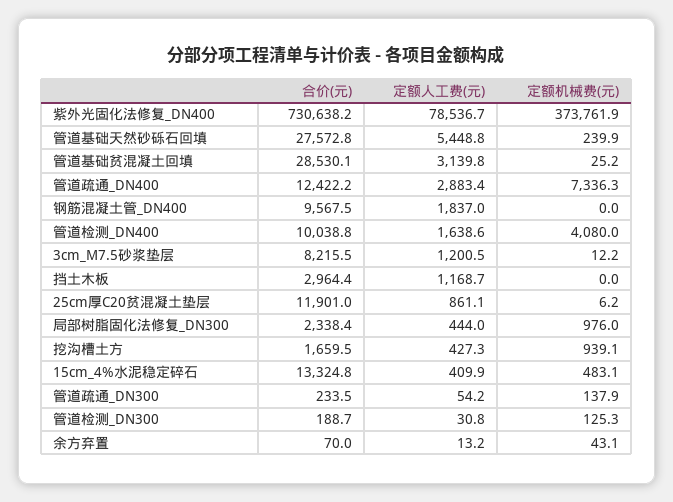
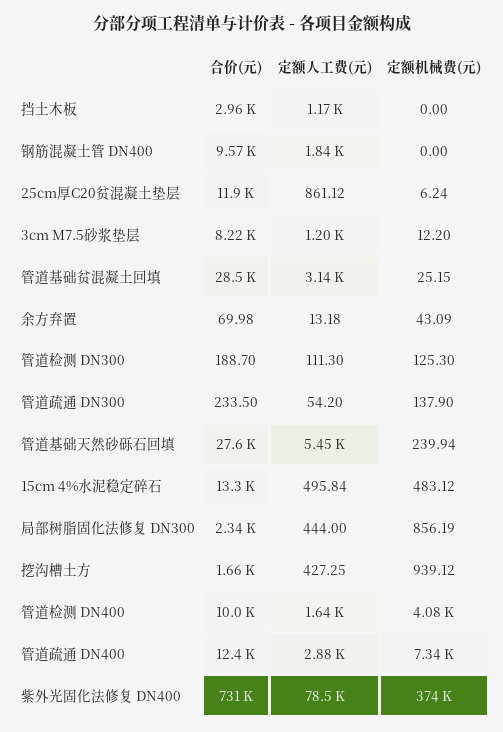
定额机械费(元), 局部树脂固化法修复_DN300: 976 -> 856.19
定额人工费(元), 15cm_4%水泥稳定碎石: 409.9 -> 495.84
定额人工费(元), 管道检测_DN300: 30.8 -> 111.3

